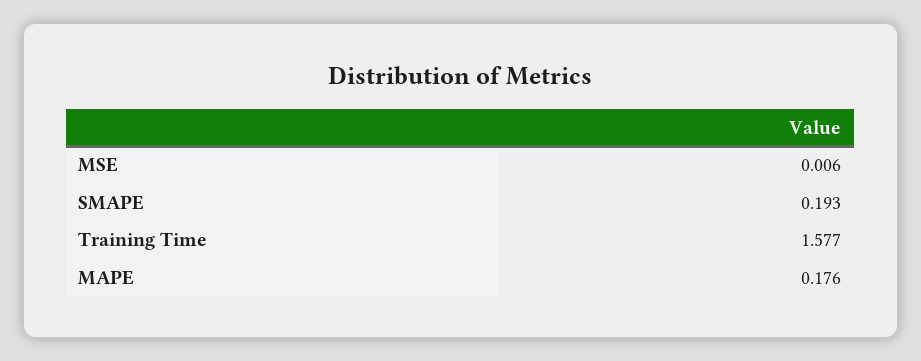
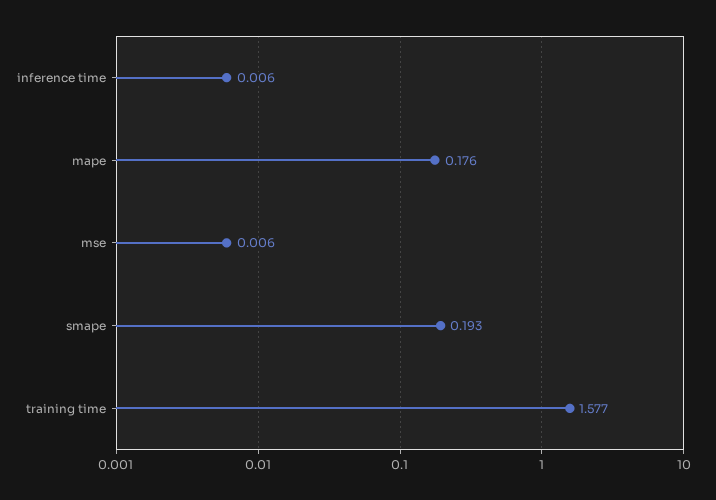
inference time: none -> 0.006

